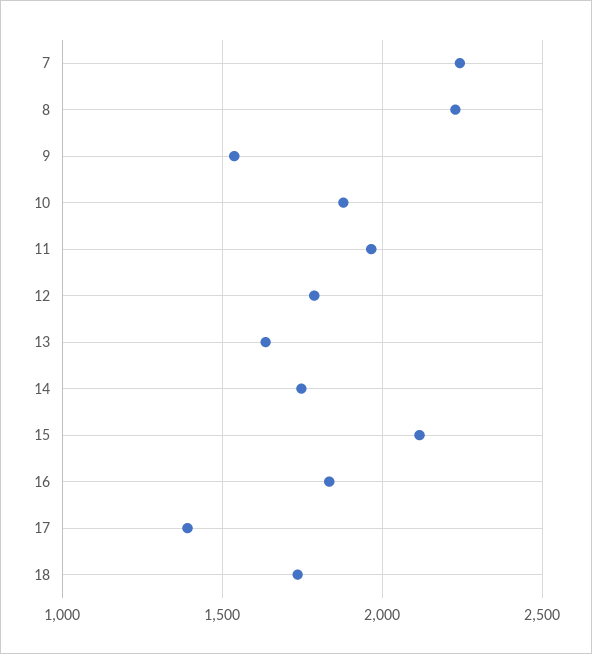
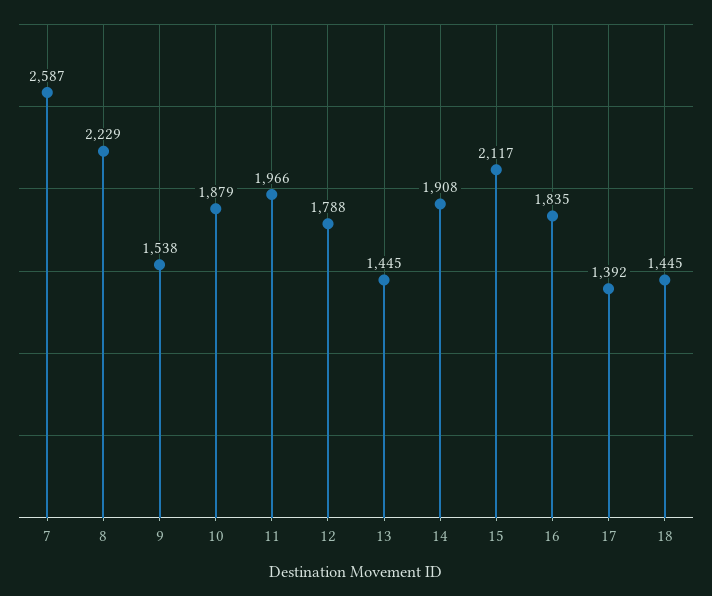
7: 2250 -> 2587
13: 1650 -> 1445
14: 1750 -> 1908
18: 1750 -> 1445

